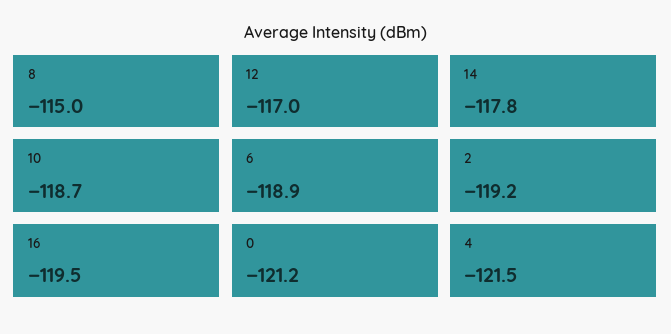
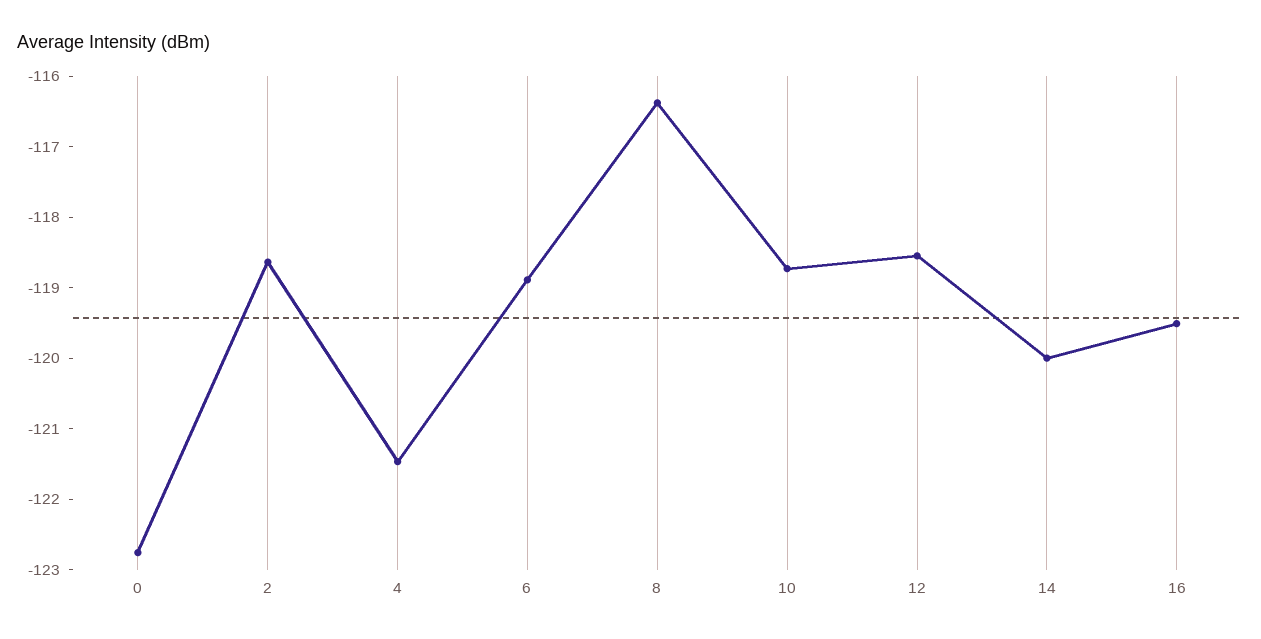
8: -115 -> -116.4
12: -117 -> -118.6
14: -117.8 -> -120
2: -119.2 -> -118.6
0: -121.2 -> -122.8

